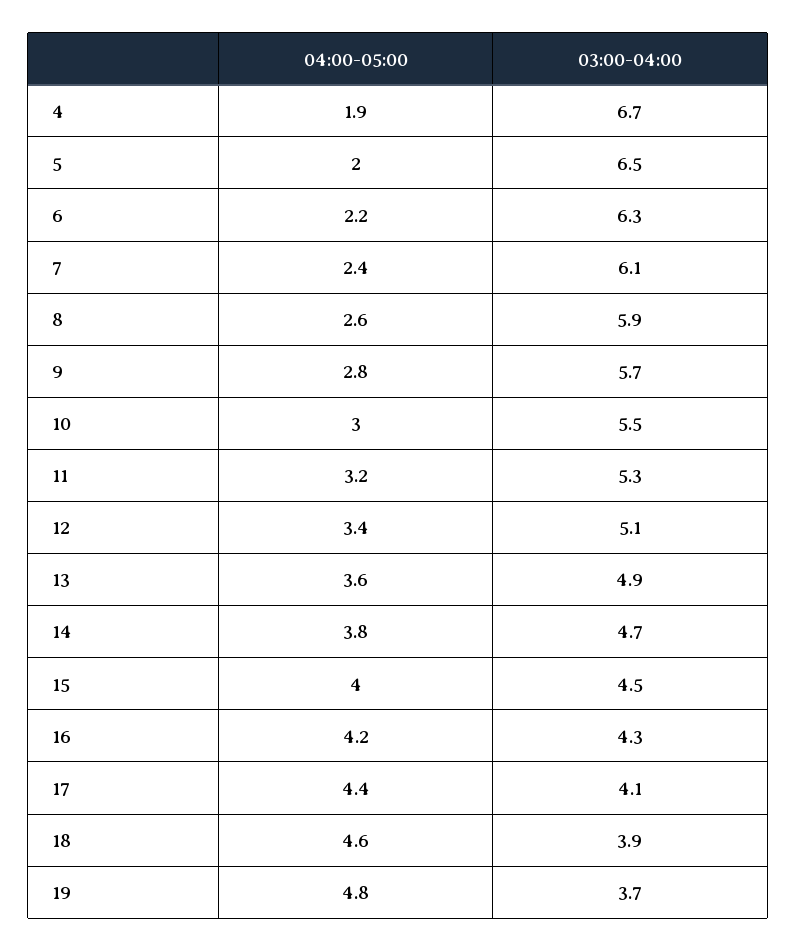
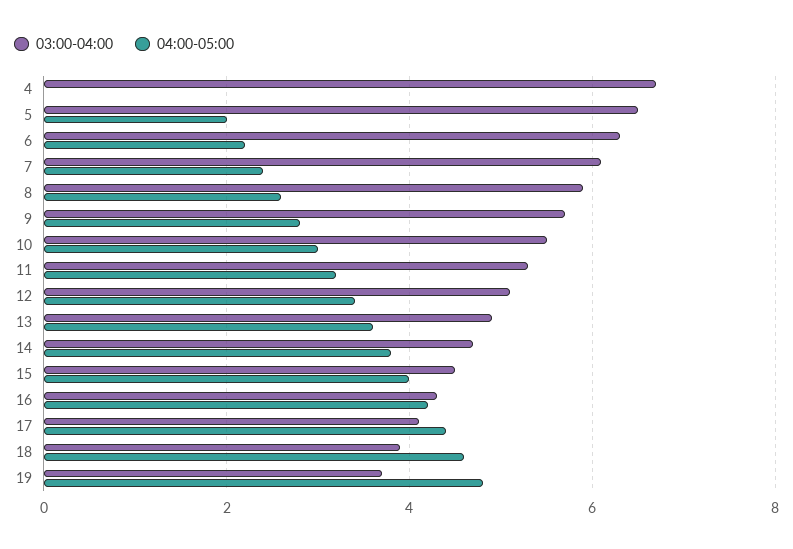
04:00-05:00, 4: 1.9 -> 0

